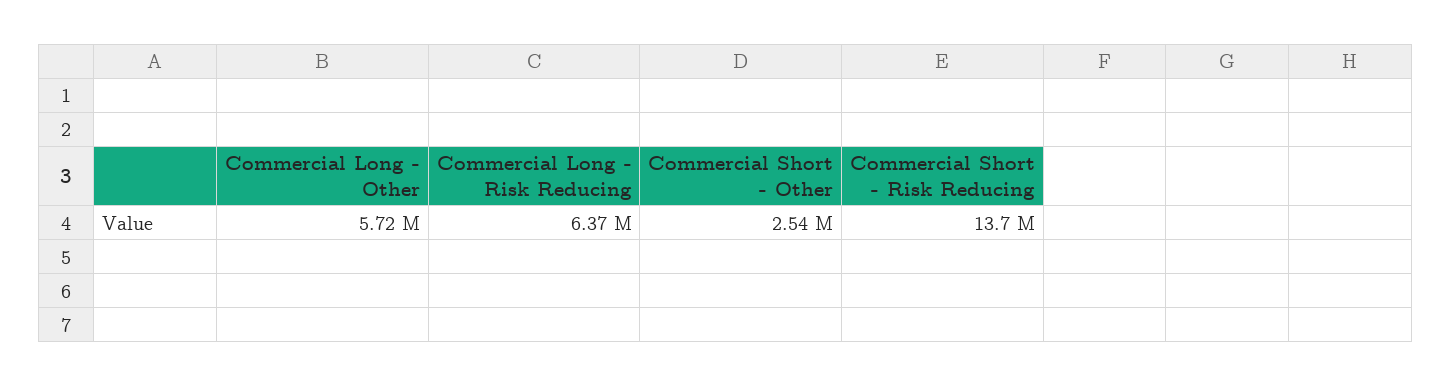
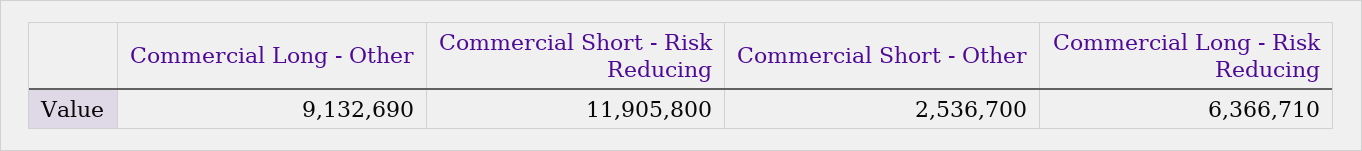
Commercial Long - Other: 5720000 -> 9132690
Commercial Short - Risk Reducing: 13700000 -> 11905800

